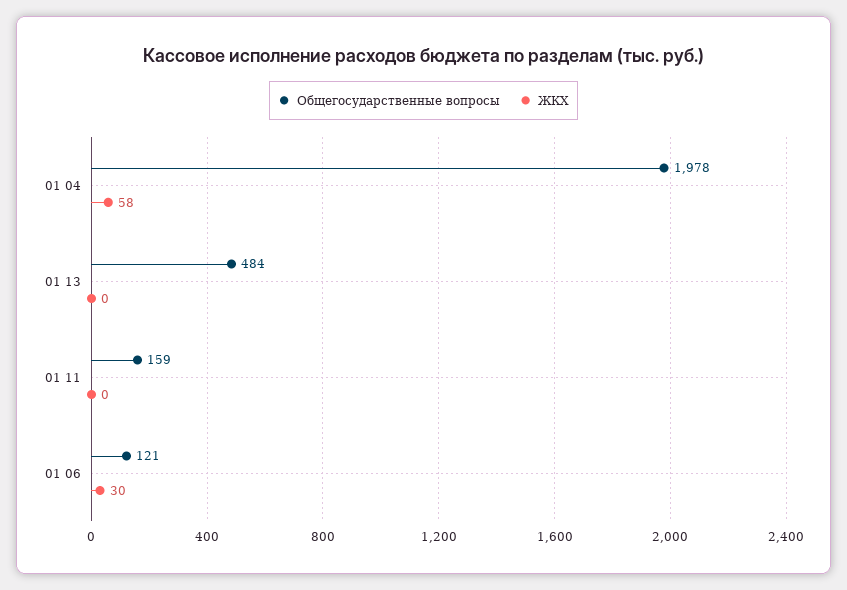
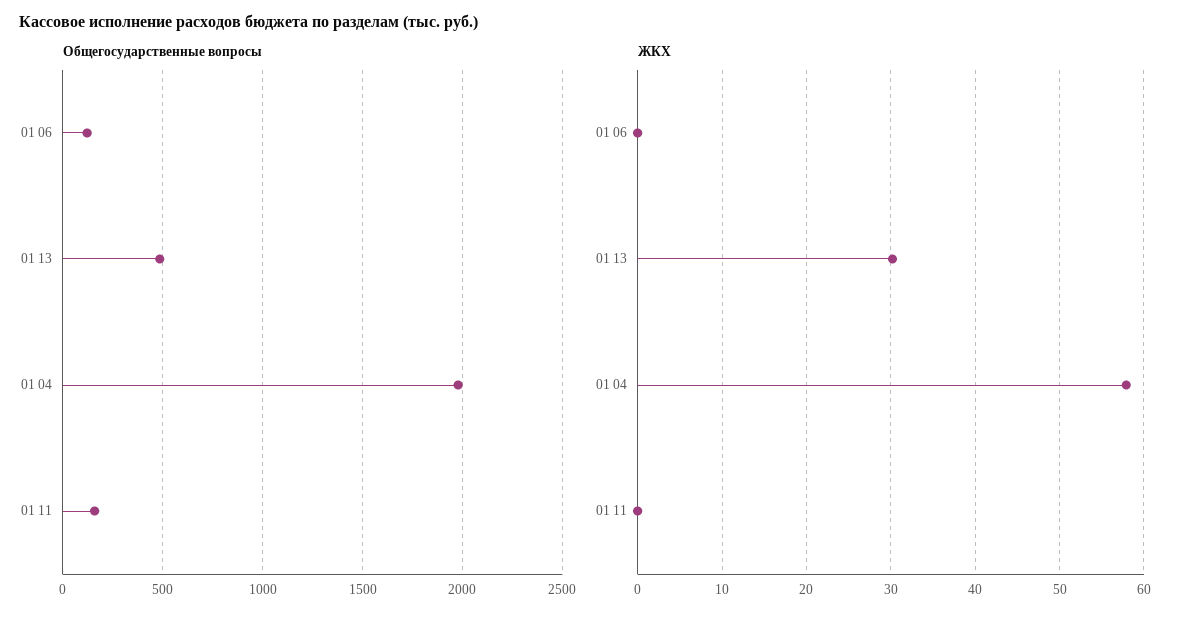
ЖКХ, 01 13: 0 -> 30
ЖКХ, 01 06: 30 -> 0

